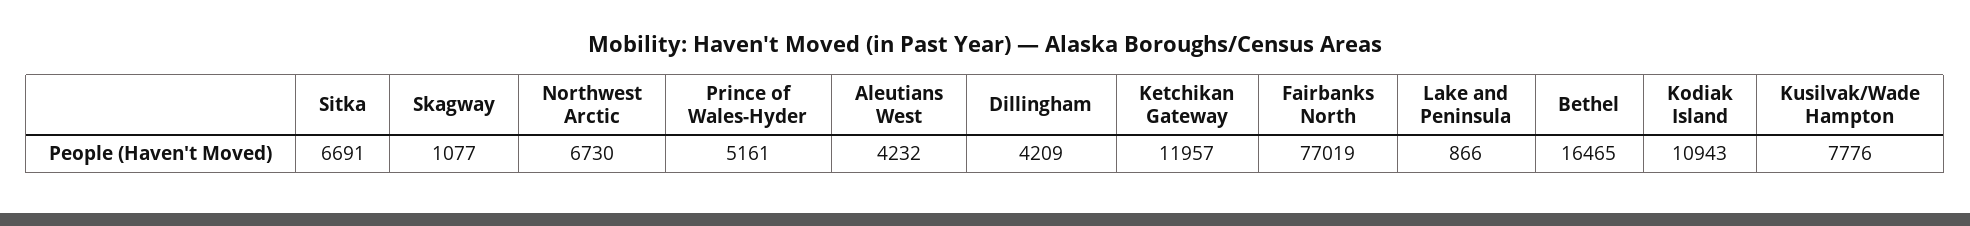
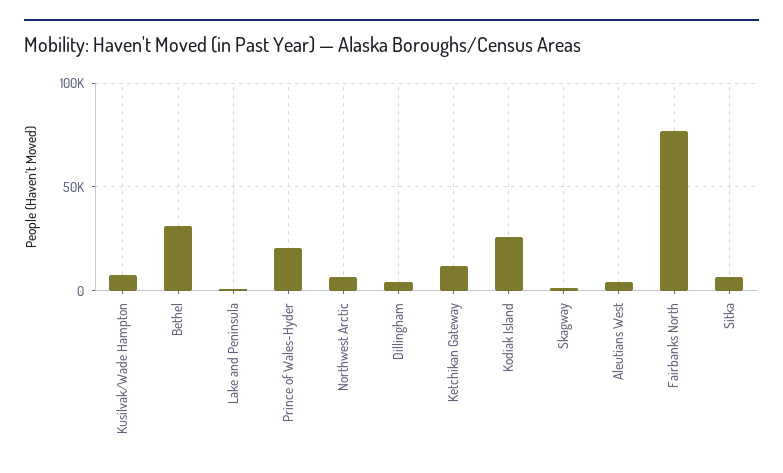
Prince of Wales-Hyder: 5161 -> 20000
Bethel: 16465 -> 30000
Kodiak Island: 10943 -> 25000

